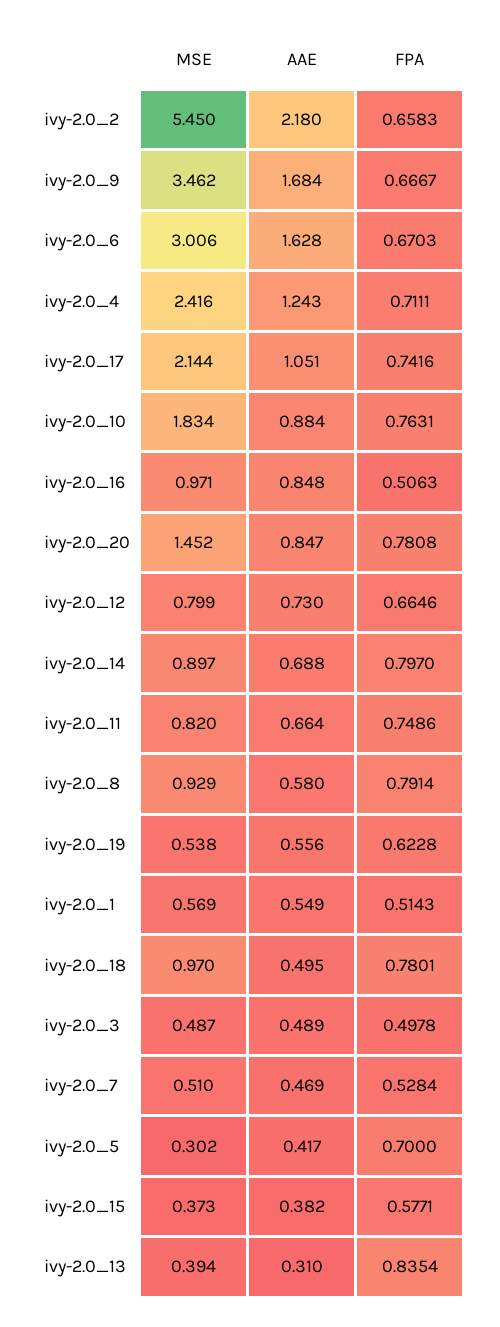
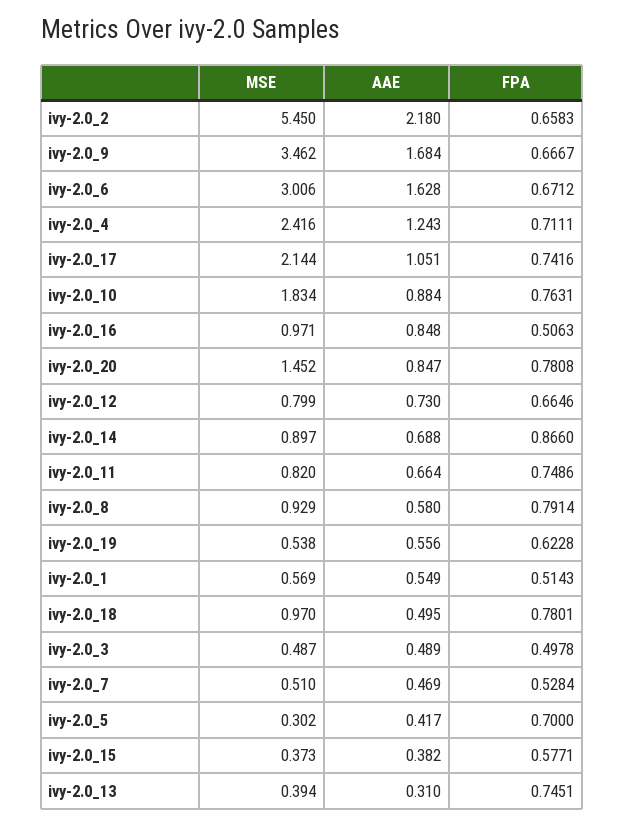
FPA, ivy-2.0_6: 0.6703 -> 0.6712
FPA, ivy-2.0_14: 0.797 -> 0.866
FPA, ivy-2.0_13: 0.8354 -> 0.7451

